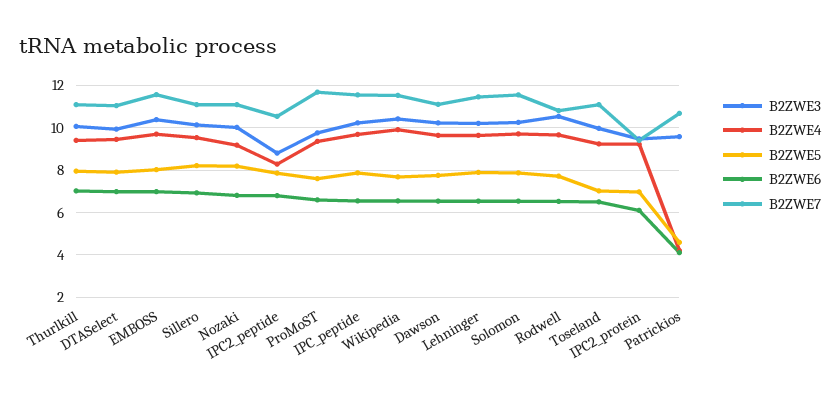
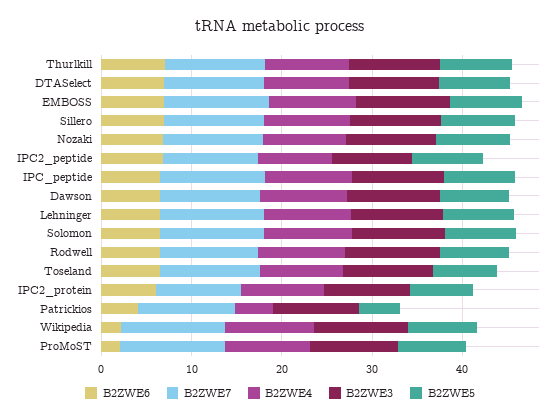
B2ZWE6, ProMoST: 6.5 -> 2
B2ZWE6, Wikipedia: 6.5 -> 2

